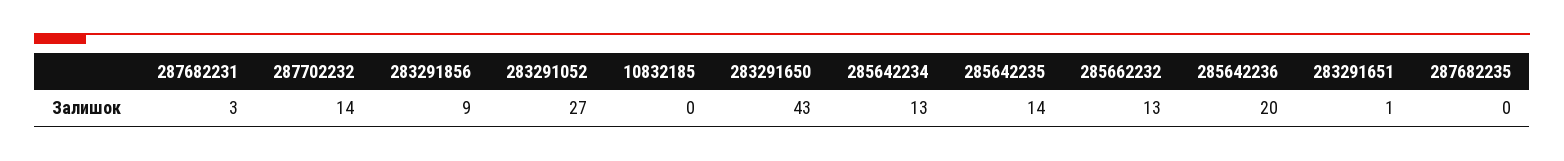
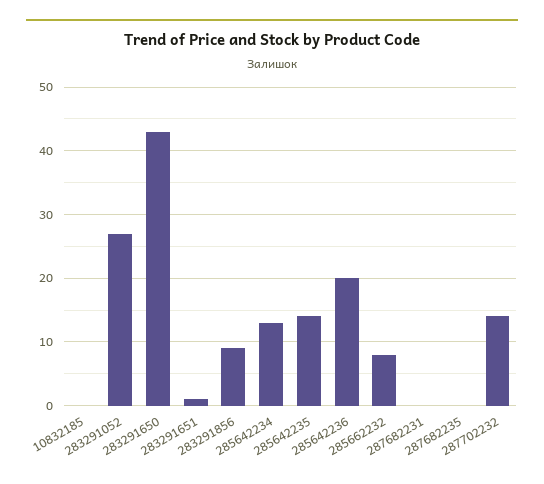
287682231: 3 -> 0
285662232: 13 -> 8

